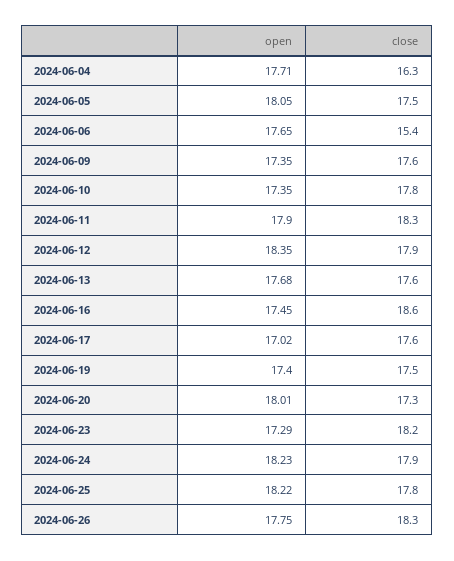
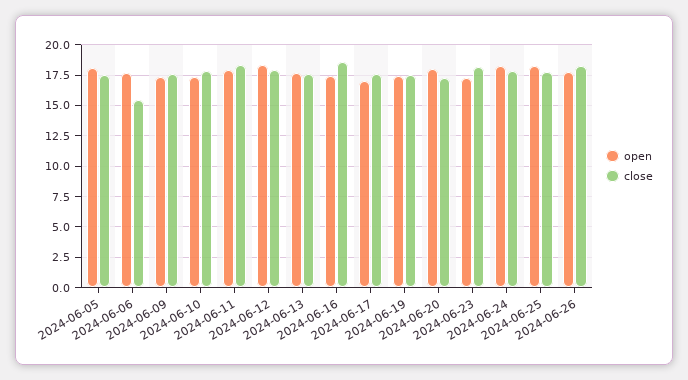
open, 2024-06-04: 17.71 -> none
close, 2024-06-04: 16.3 -> none

